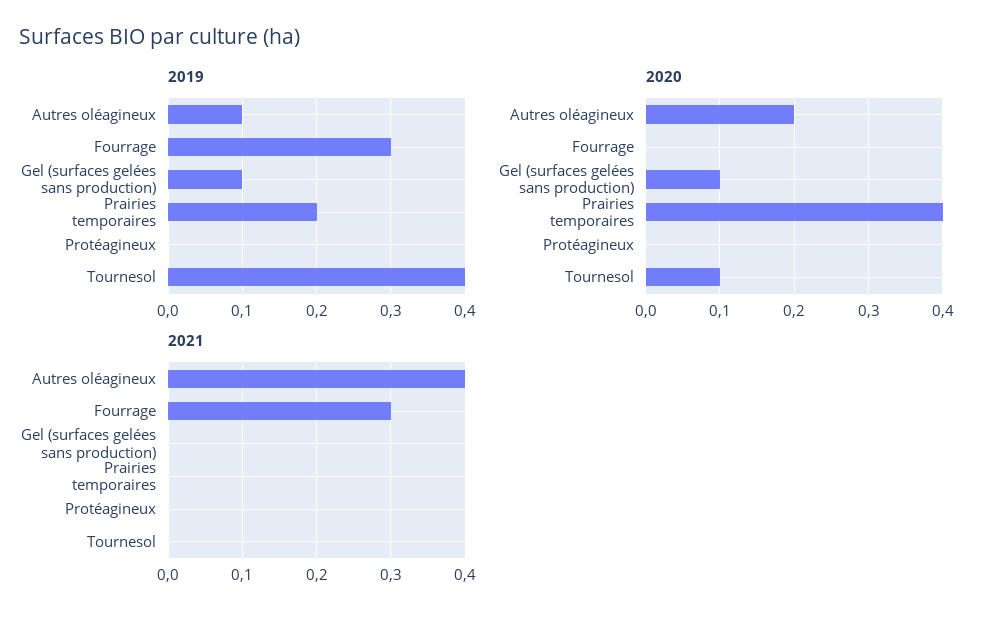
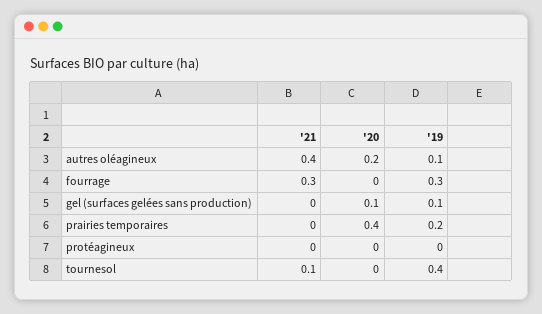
2020, Tournesol: 0.1 -> 0
2021, Tournesol: 0 -> 0.1

